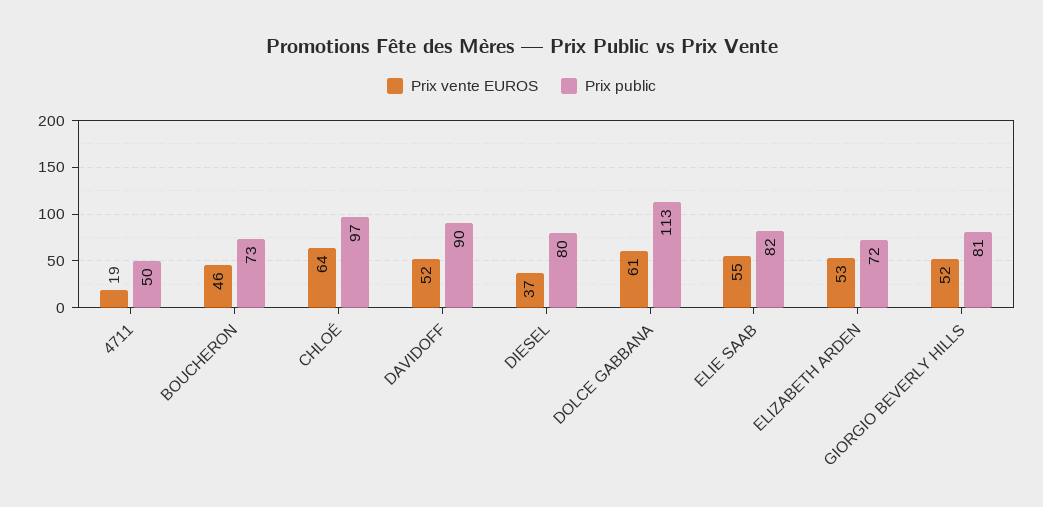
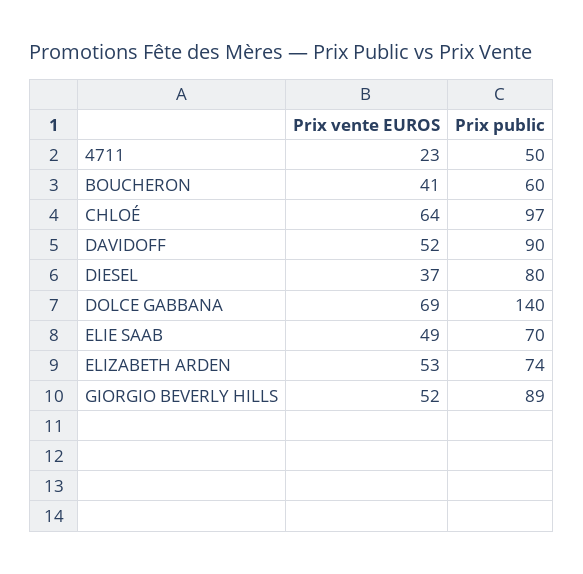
Prix vente EUROS, 4711: 19 -> 23
Prix vente EUROS, BOUCHERON: 46 -> 41
Prix public, BOUCHERON: 73 -> 60
Prix vente EUROS, DOLCE GABBANA: 61 -> 69
Prix public, DOLCE GABBANA: 113 -> 140
Prix vente EUROS, ELIE SAAB: 55 -> 49
Prix public, ELIE SAAB: 82 -> 70
Prix public, ELIZABETH ARDEN: 72 -> 74
Prix public, GIORGIO BEVERLY HILLS: 81 -> 89

